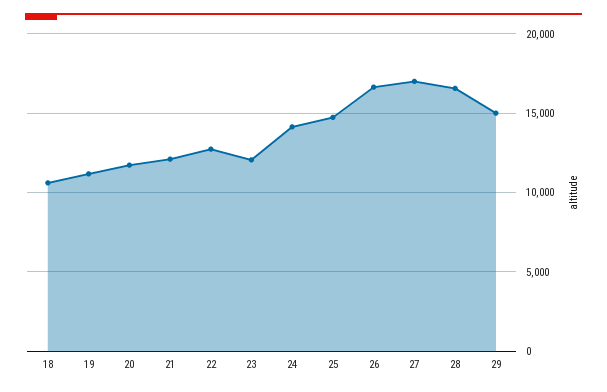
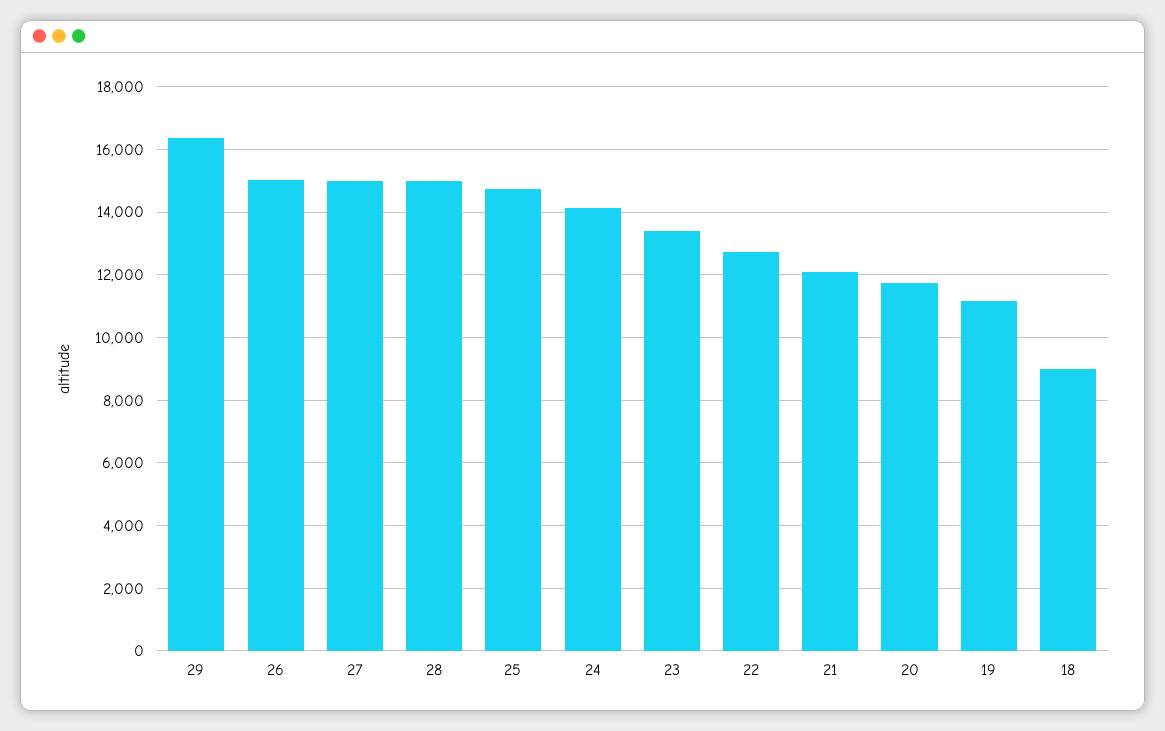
18: 10500 -> 9000
23: 12000 -> 13400
26: 16500 -> 15000
27: 17000 -> 15000
28: 16500 -> 15000
29: 15000 -> 16400

